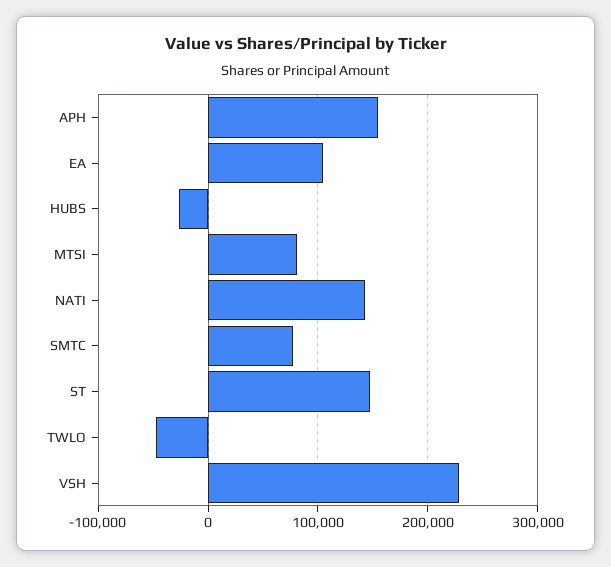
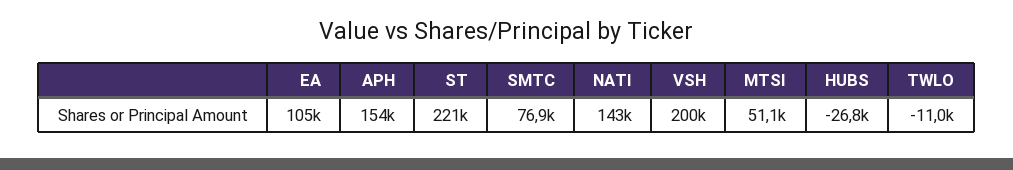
MTSI: 80000 -> 51100
ST: 150000 -> 221000
TWLO: -50000 -> -11000
VSH: 230000 -> 200000

